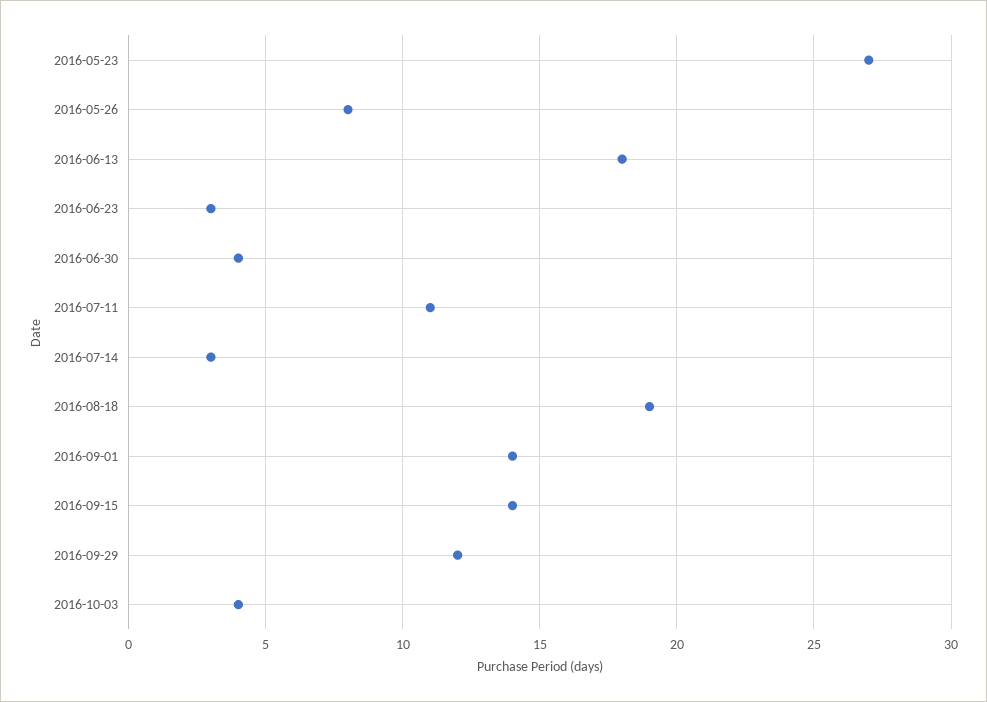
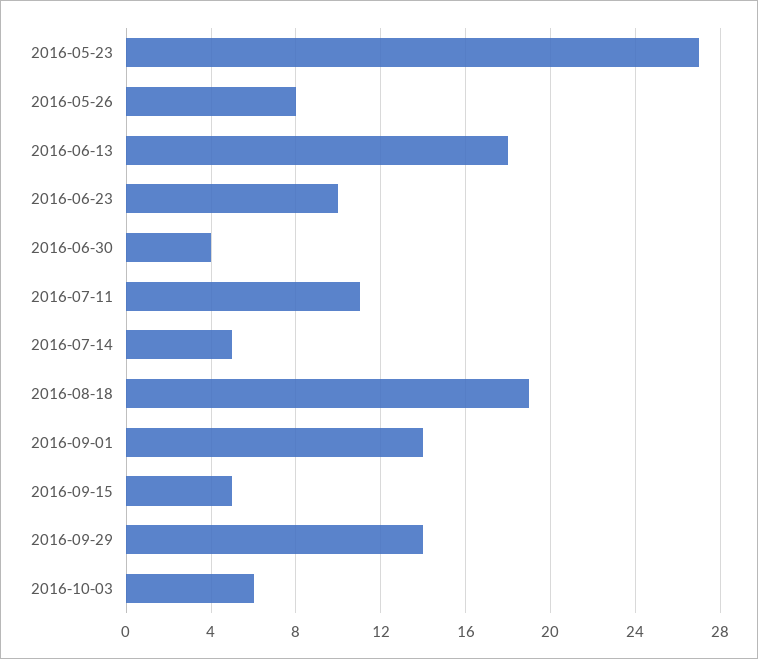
2016-06-23: 3 -> 10
2016-07-14: 3 -> 5
2016-09-15: 14 -> 5
2016-09-29: 12 -> 14
2016-10-03: 4 -> 6

